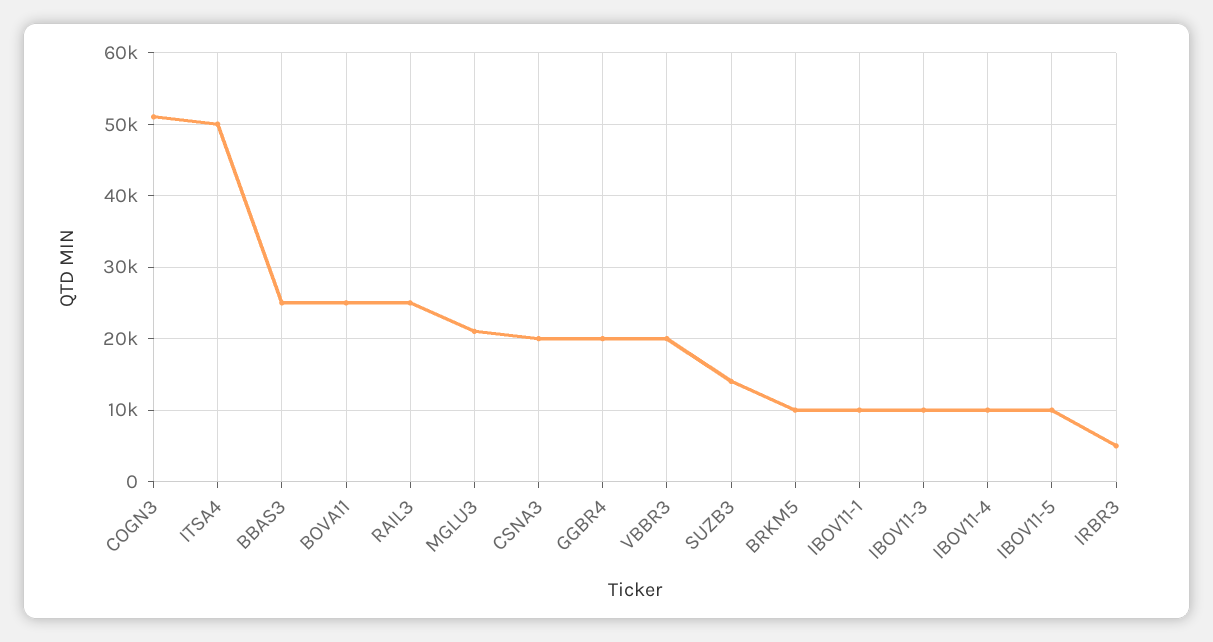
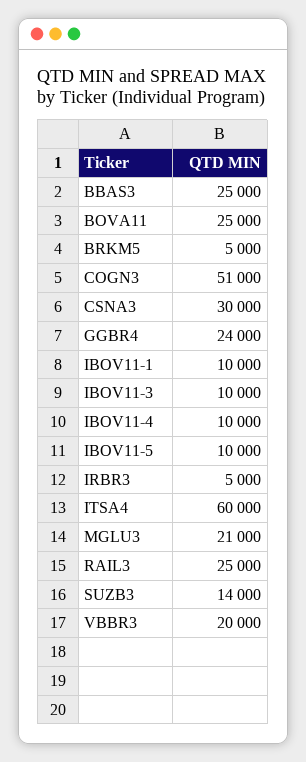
ITSA4: 50000 -> 60000
CSNA3: 20000 -> 30000
GGBR4: 20000 -> 24000
BRKM5: 10000 -> 5000

